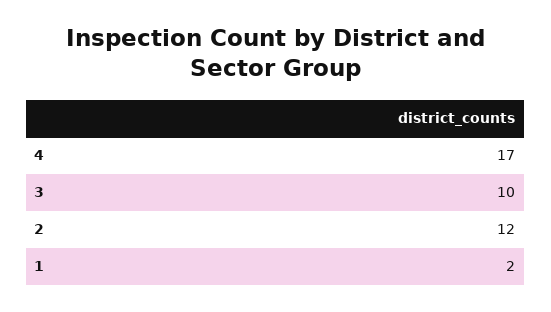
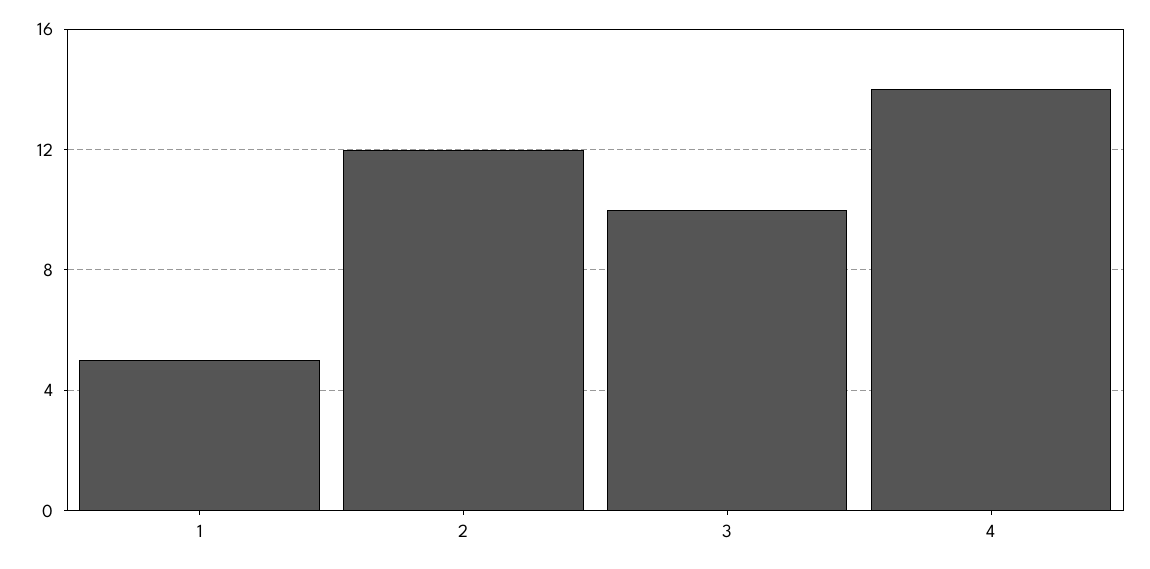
4: 17 -> 14
1: 2 -> 5

